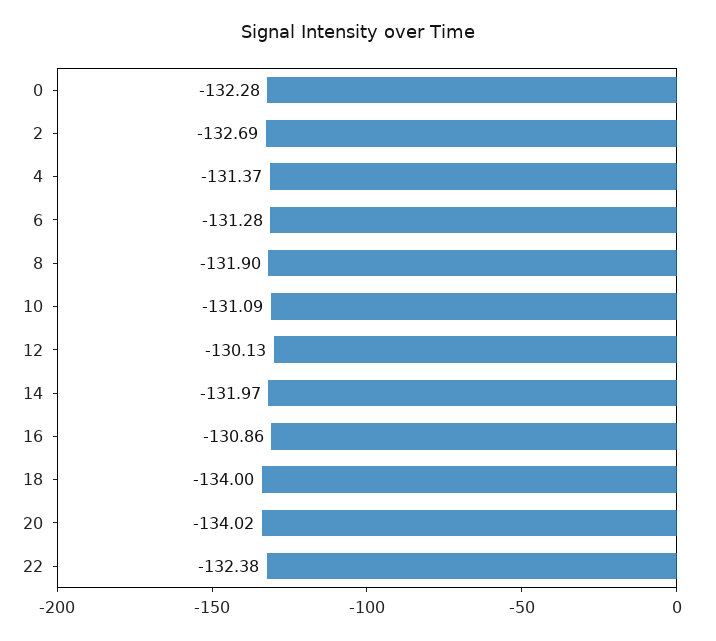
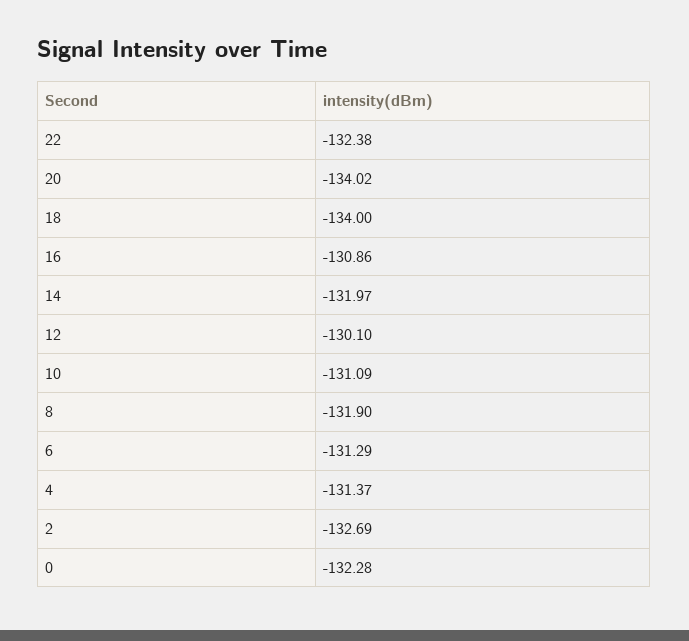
6: -131.28 -> -131.29
12: -130.13 -> -130.1

